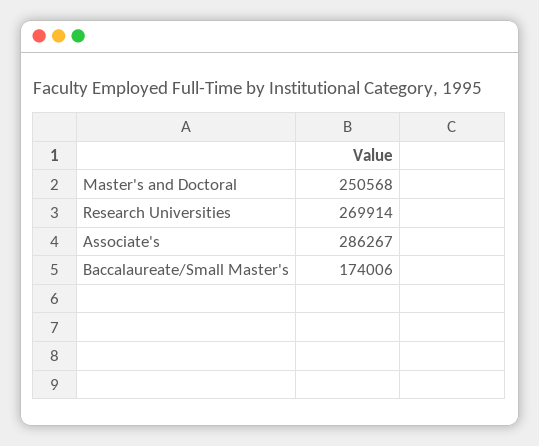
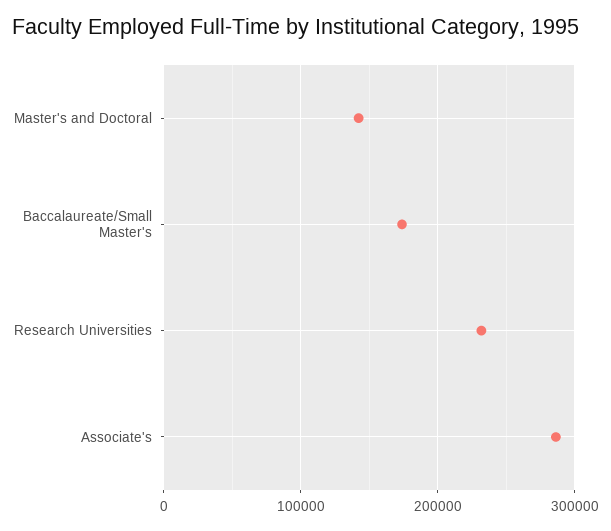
Master's and Doctoral: 250568 -> 140000
Research Universities: 269914 -> 230000

